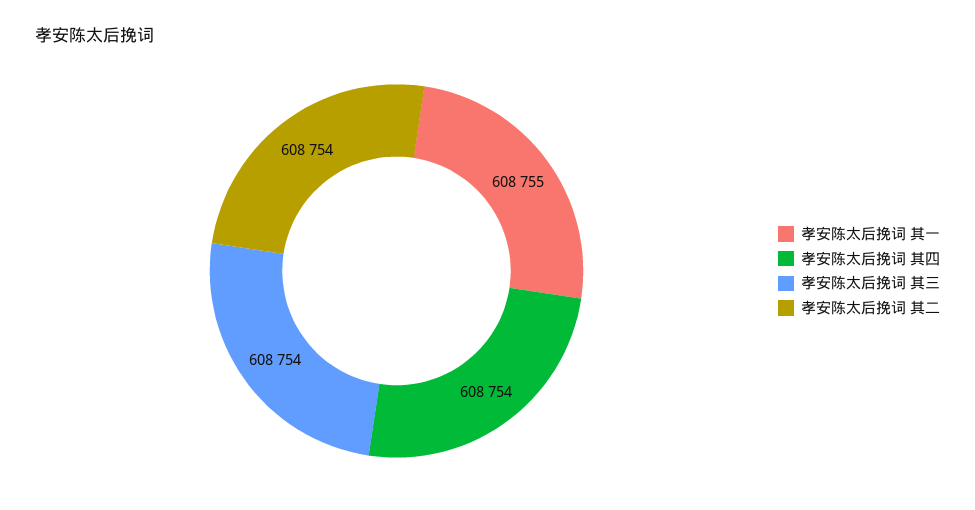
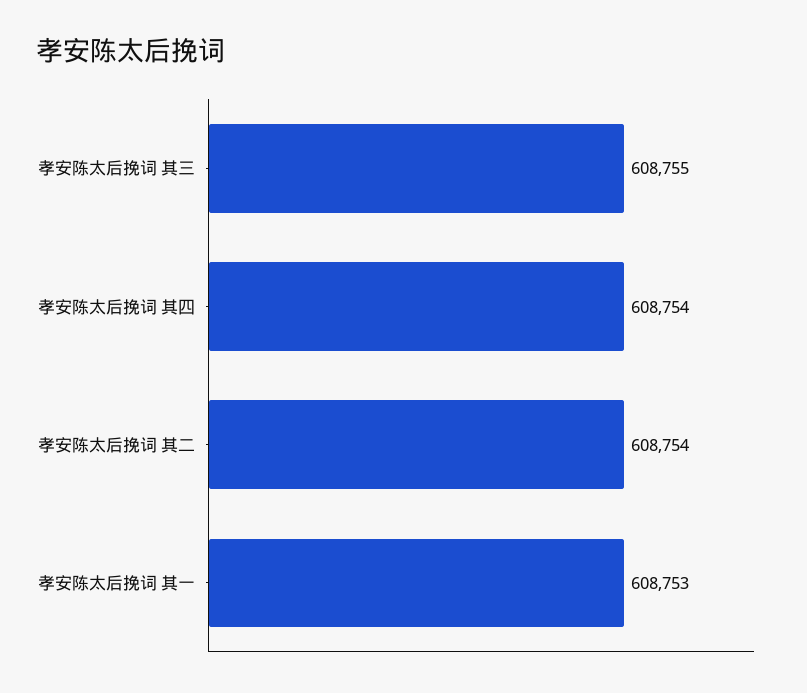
孝安陈太后挽词 其一: 608755 -> 608753
孝安陈太后挽词 其三: 608754 -> 608755

